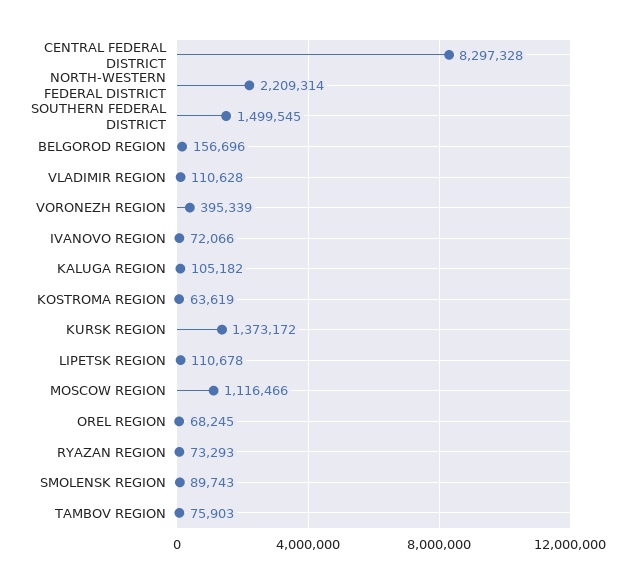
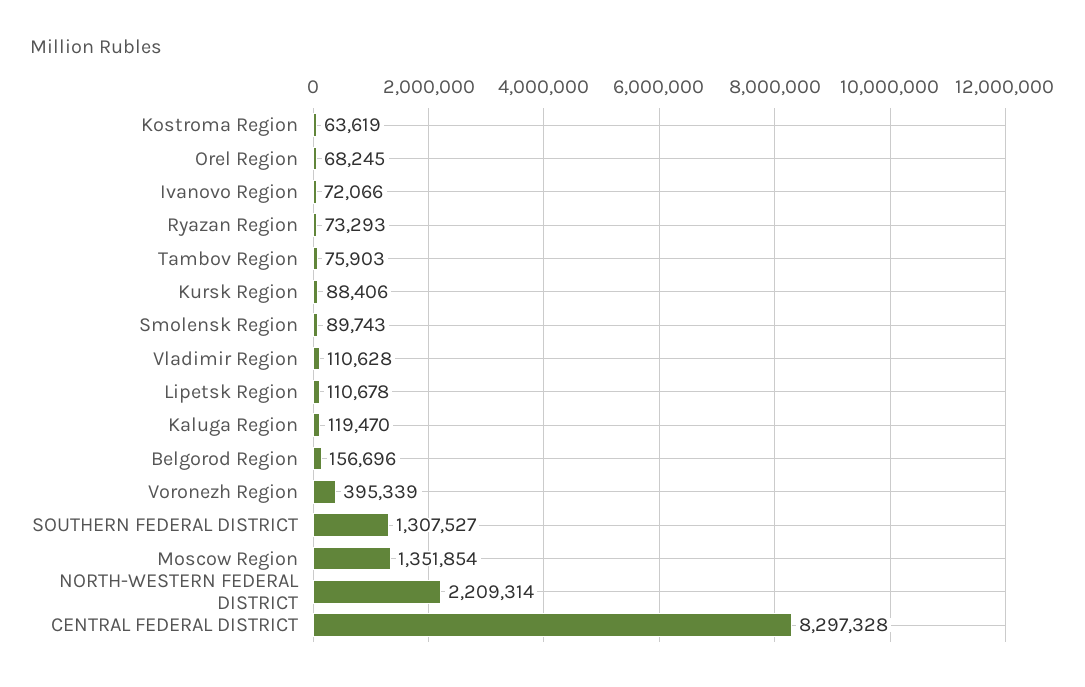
SOUTHERN FEDERAL DISTRICT: 1499545 -> 1307527
KALUGA REGION: 105182 -> 119470
KURSK REGION: 1373172 -> 88406
MOSCOW REGION: 1116466 -> 1351854

